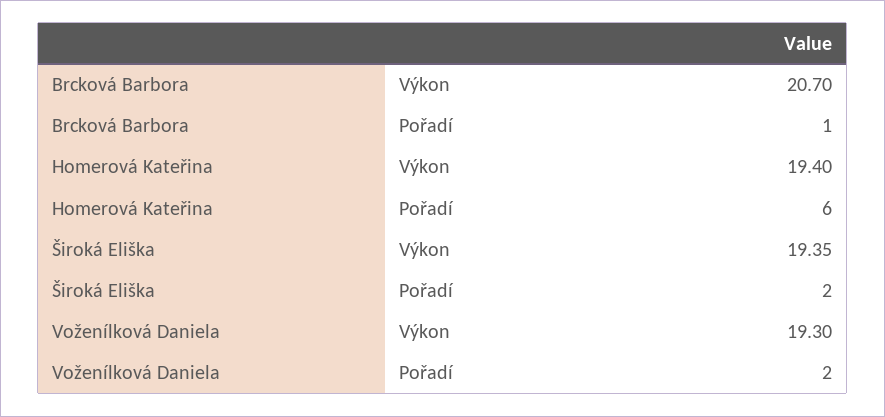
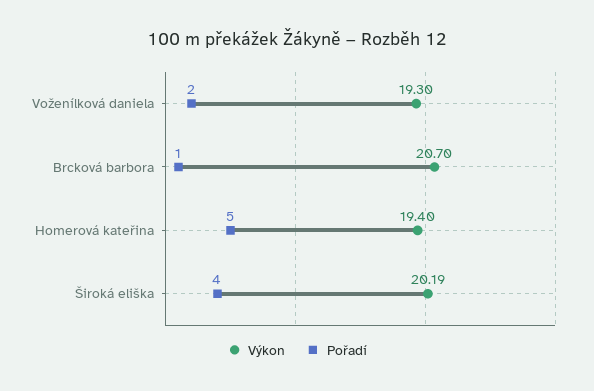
Pořadí, Homerová Kateřina: 6 -> 5
Výkon, Široká Eliška: 19.35 -> 20.19
Pořadí, Široká Eliška: 2 -> 4

